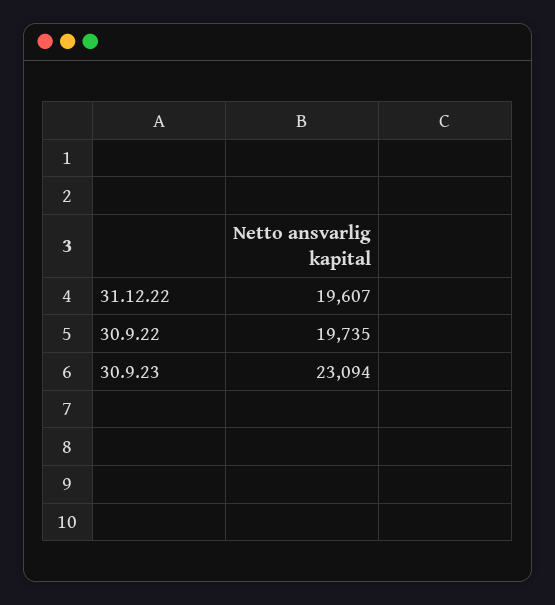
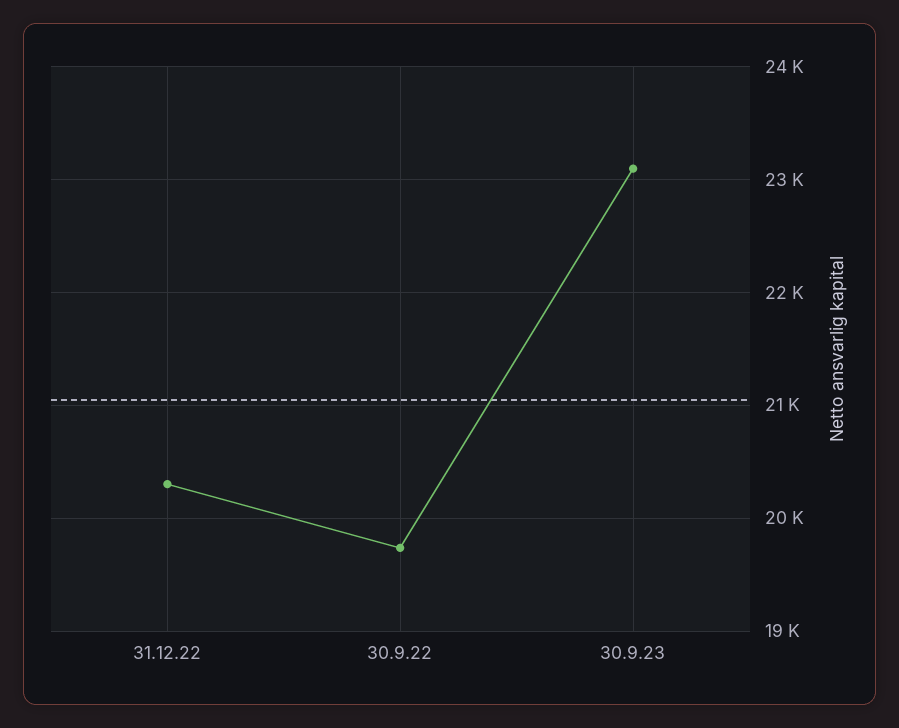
31.12.22: 19607 -> 20300

